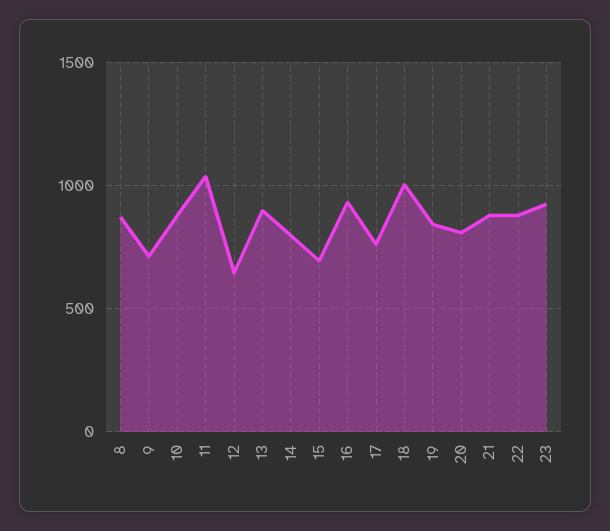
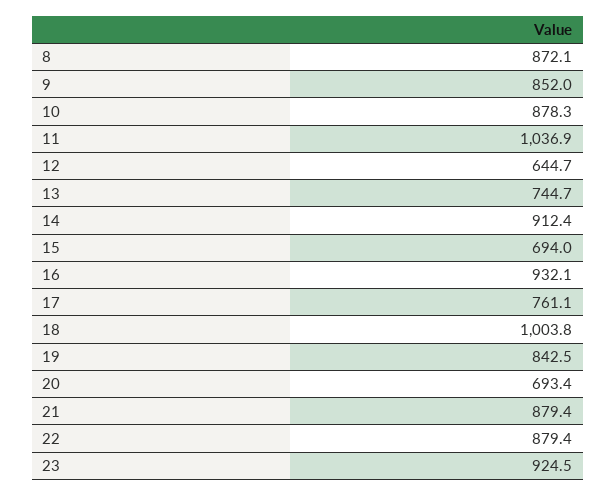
9: 700 -> 852
13: 900 -> 744.7
14: 800 -> 912.4
20: 800 -> 693.4

